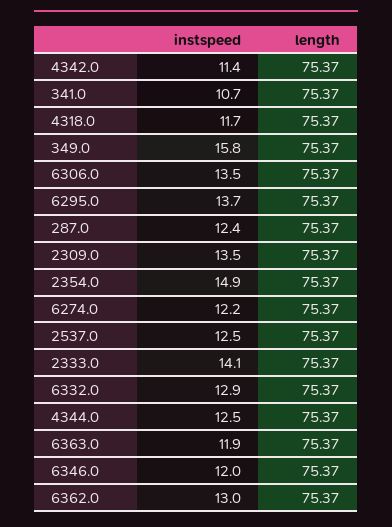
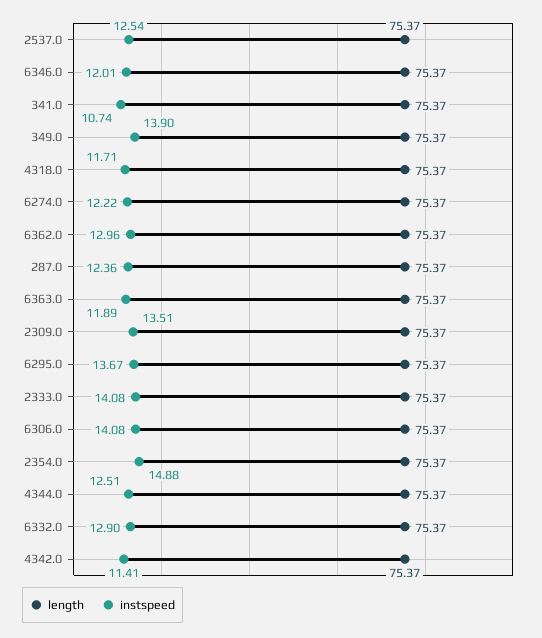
instspeed, 349.0: 15.8 -> 13.9
instspeed, 6306.0: 13.5 -> 14.08

